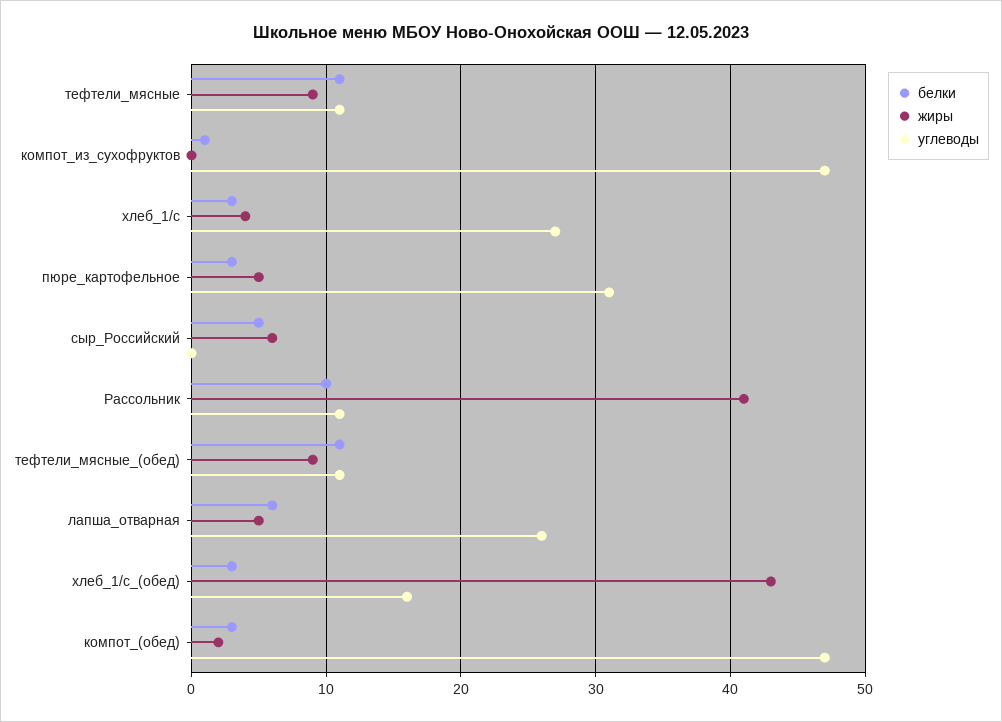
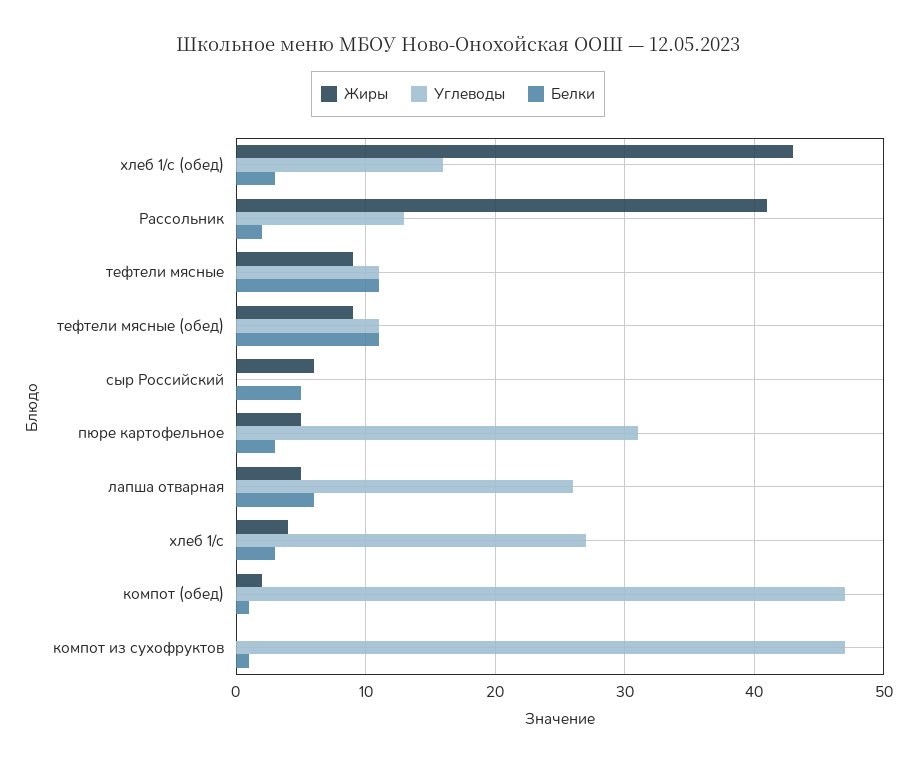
белки, Рассольник: 10 -> 2
углеводы, Рассольник: 11 -> 13
белки, компот_(обед): 3 -> 1

